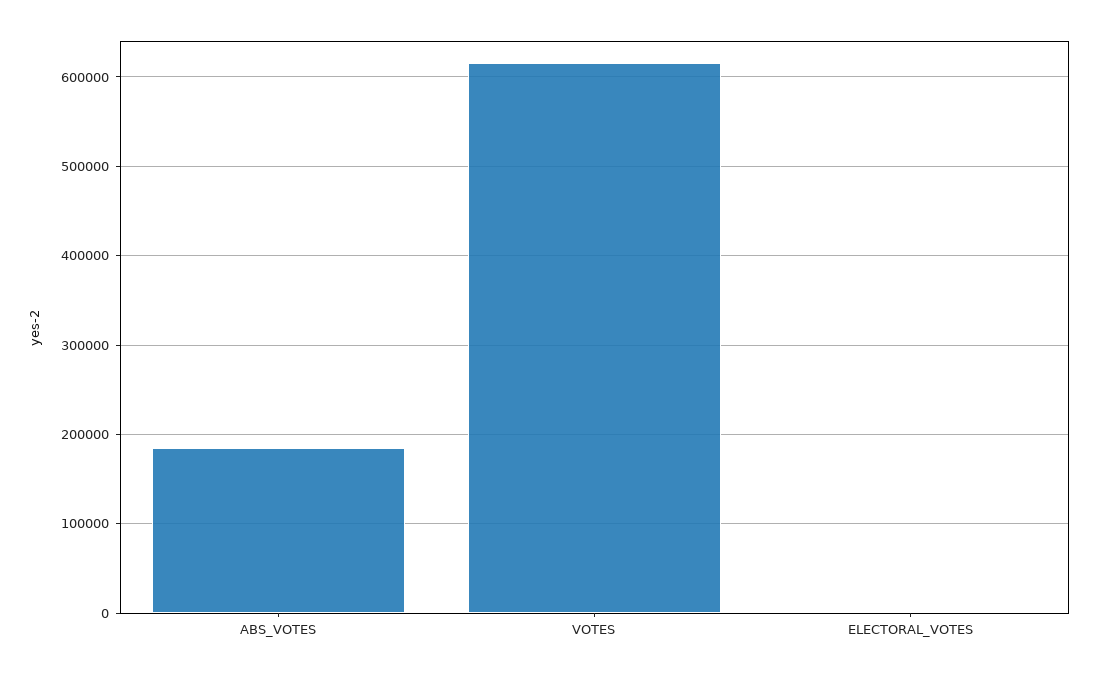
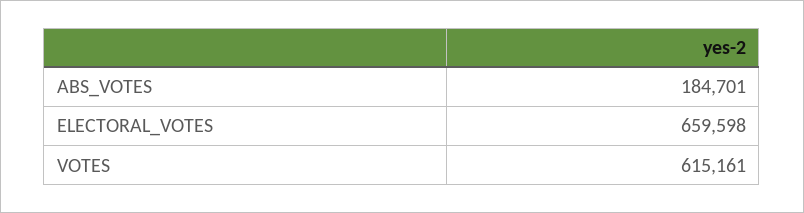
ELECTORAL_VOTES: 0 -> 659598

